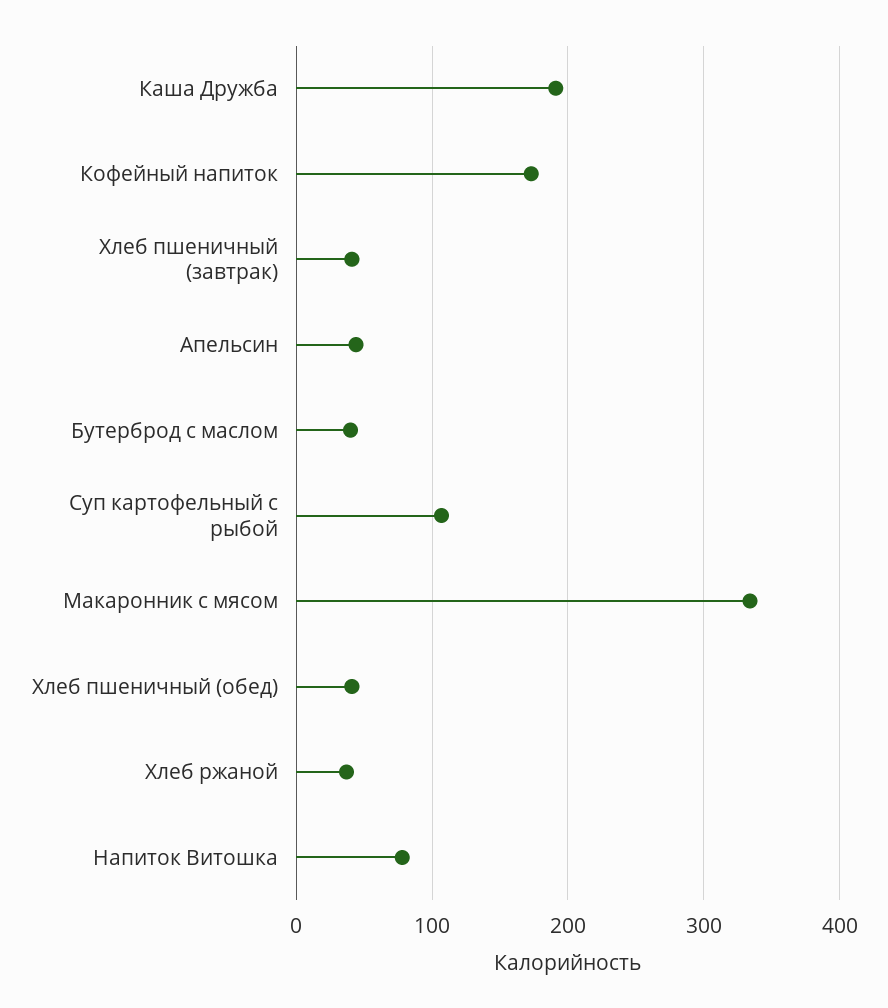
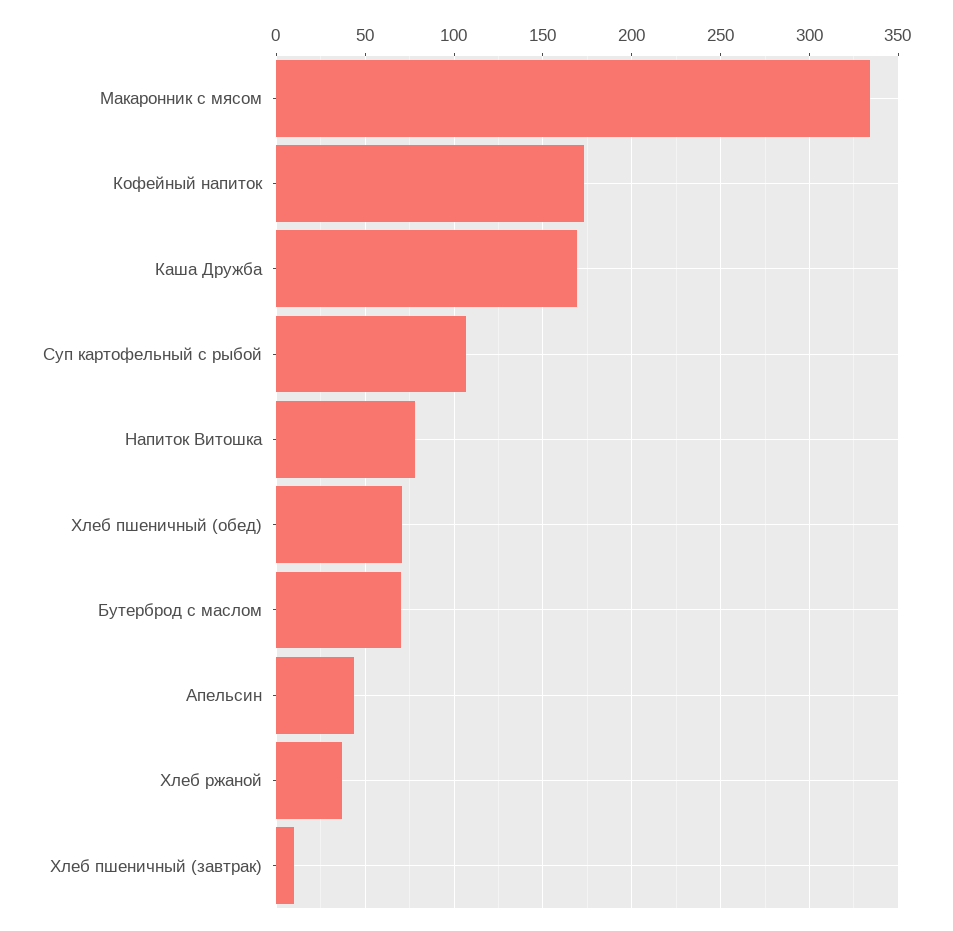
Каша Дружба: 190 -> 170
Хлеб пшеничный (завтрак): 40 -> 10
Бутерброд с маслом: 40 -> 70
Хлеб пшеничный (обед): 40 -> 70

